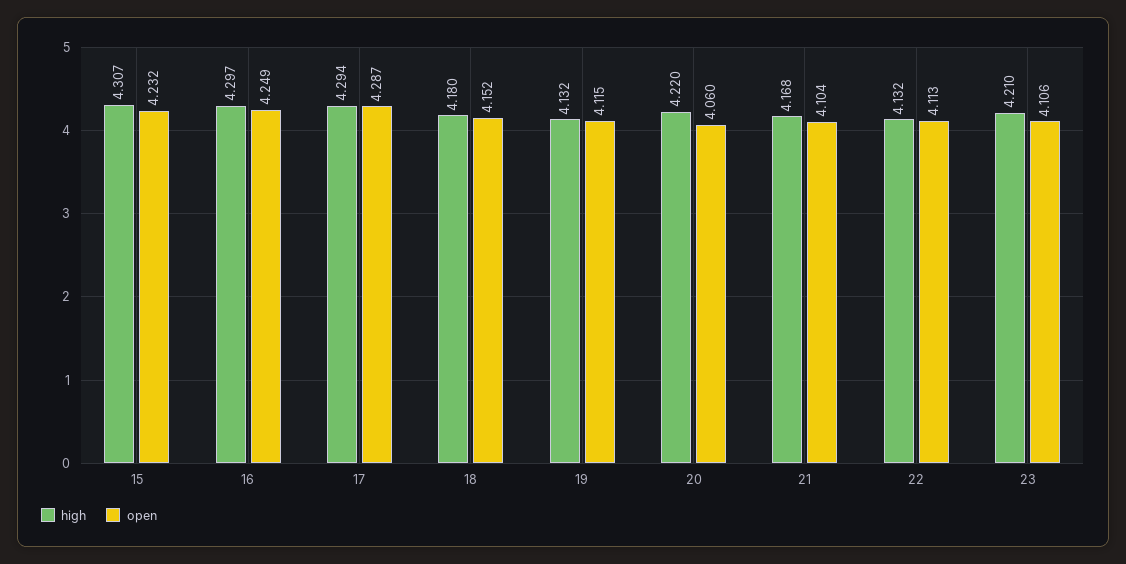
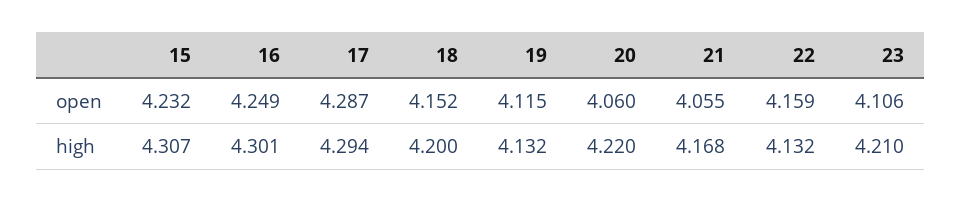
high, 16: 4.297 -> 4.301
high, 18: 4.18 -> 4.2
open, 21: 4.104 -> 4.055
open, 22: 4.113 -> 4.159

